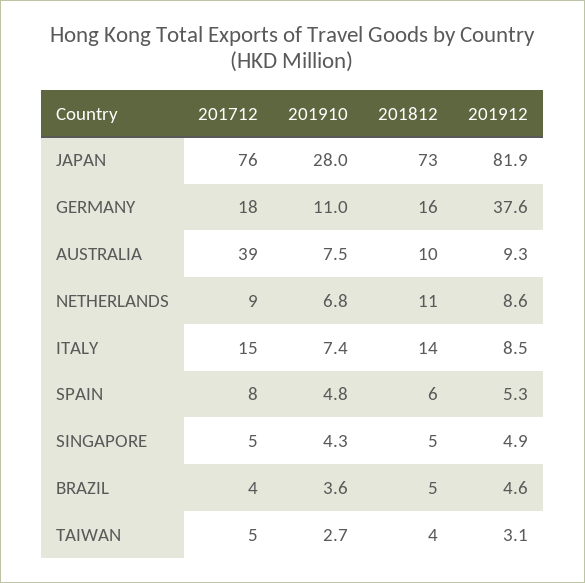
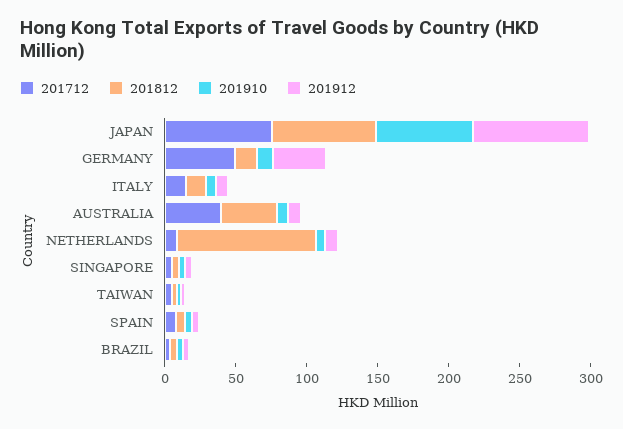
201910, JAPAN: 28 -> 70
201712, GERMANY: 18 -> 50
201812, AUSTRALIA: 10 -> 40
201812, NETHERLANDS: 11 -> 100

